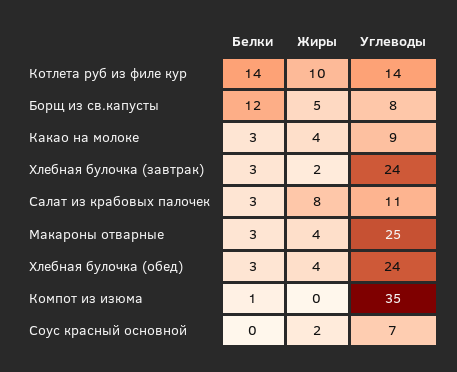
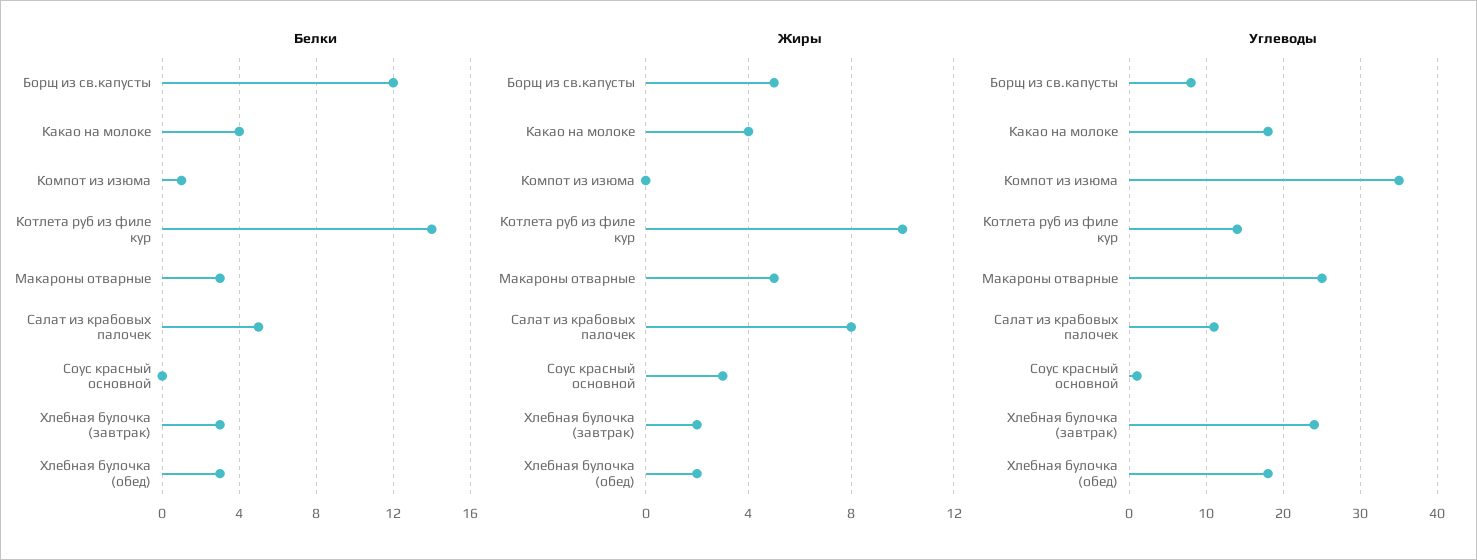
Белки, Какао на молоке: 3 -> 4
Углеводы, Какао на молоке: 9 -> 18
Белки, Салат из крабовых палочек: 3 -> 5
Жиры, Макароны отварные: 4 -> 5
Жиры, Хлебная булочка (обед): 4 -> 2
Углеводы, Хлебная булочка (обед): 24 -> 18
Жиры, Соус красный основной: 2 -> 3
Углеводы, Соус красный основной: 7 -> 1

